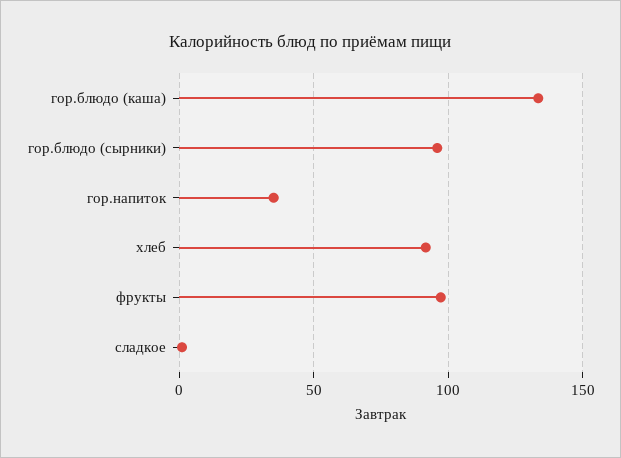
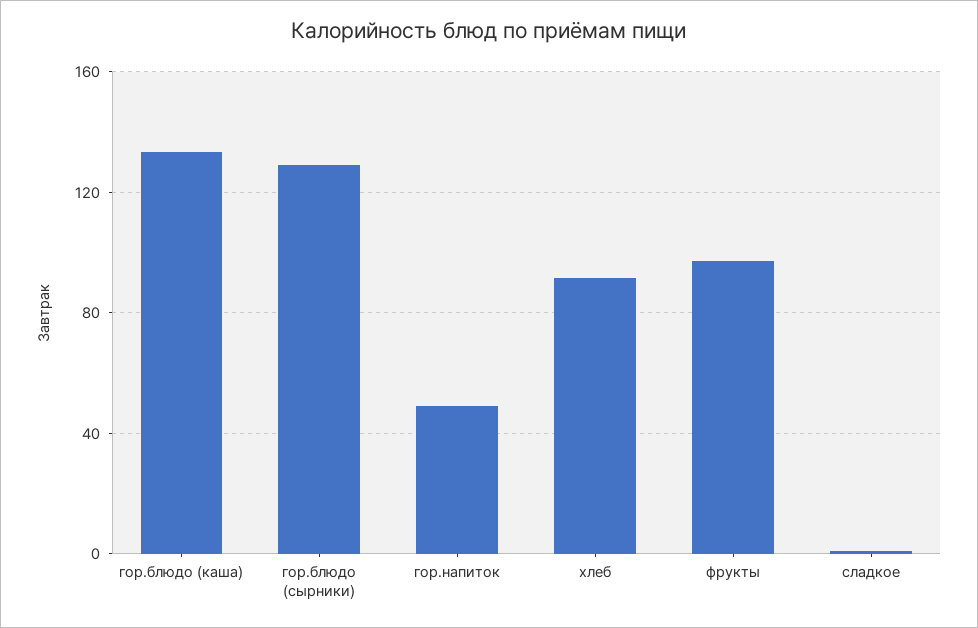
гор.блюдо (сырники): 95 -> 130
гор.напиток: 35 -> 50

